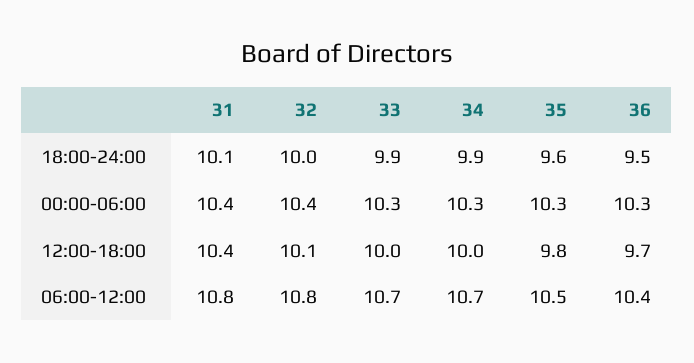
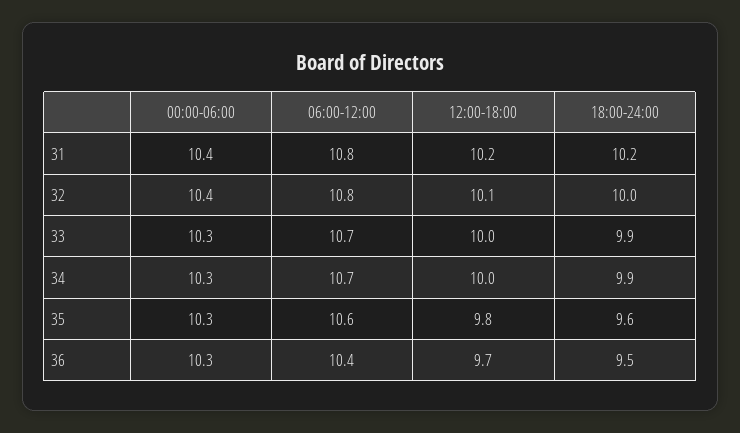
31, 18:00-24:00: 10.1 -> 10.2
31, 12:00-18:00: 10.4 -> 10.2
35, 06:00-12:00: 10.5 -> 10.6

